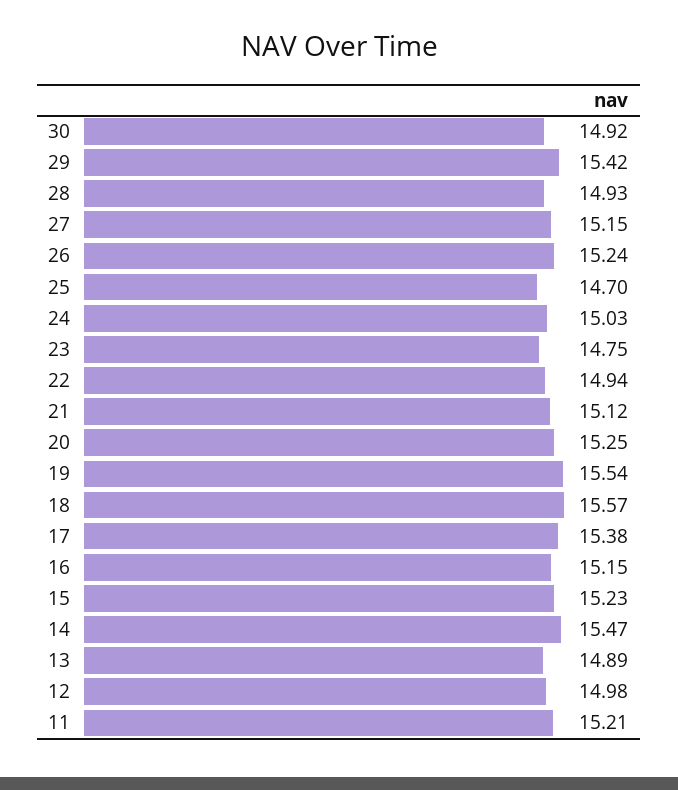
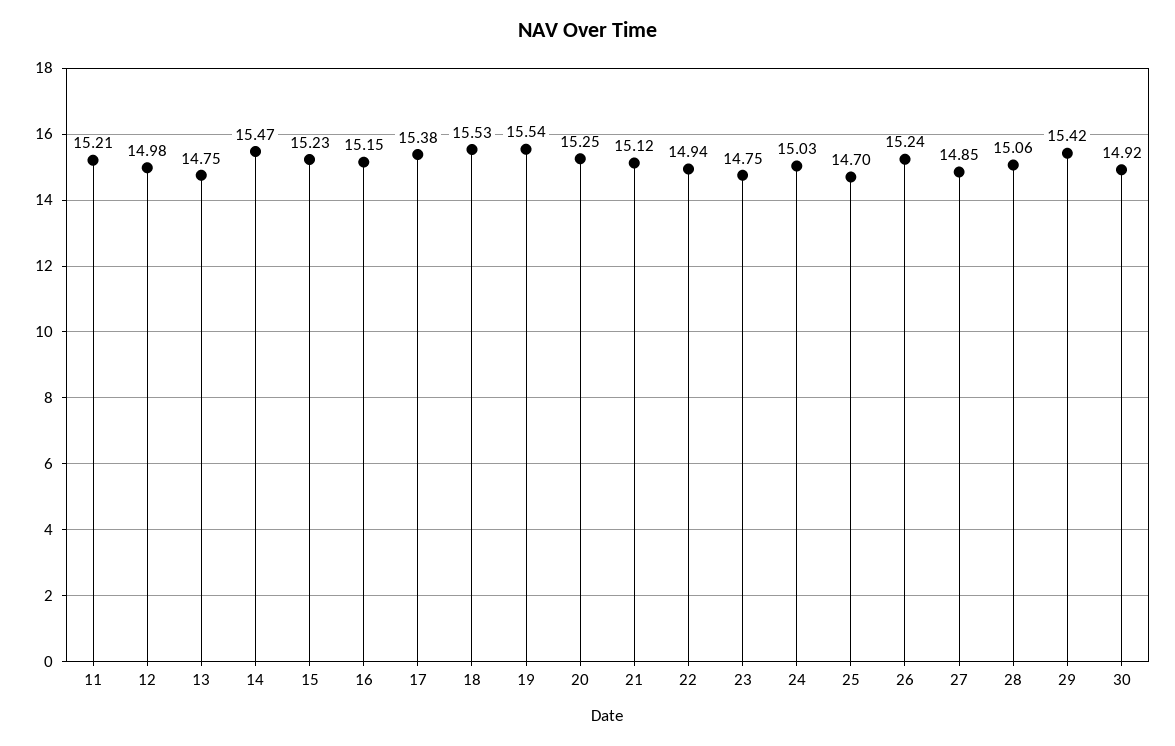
28: 14.93 -> 15.06
27: 15.15 -> 14.85
18: 15.57 -> 15.53
13: 14.89 -> 14.75

